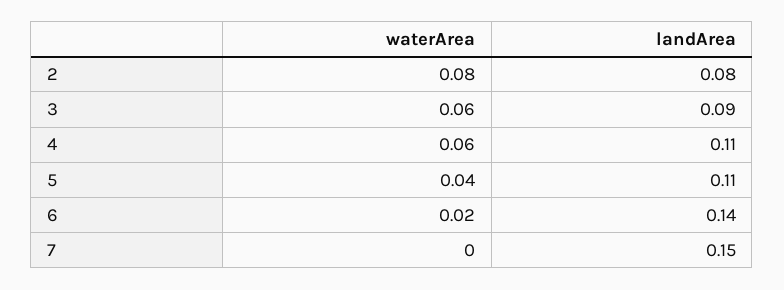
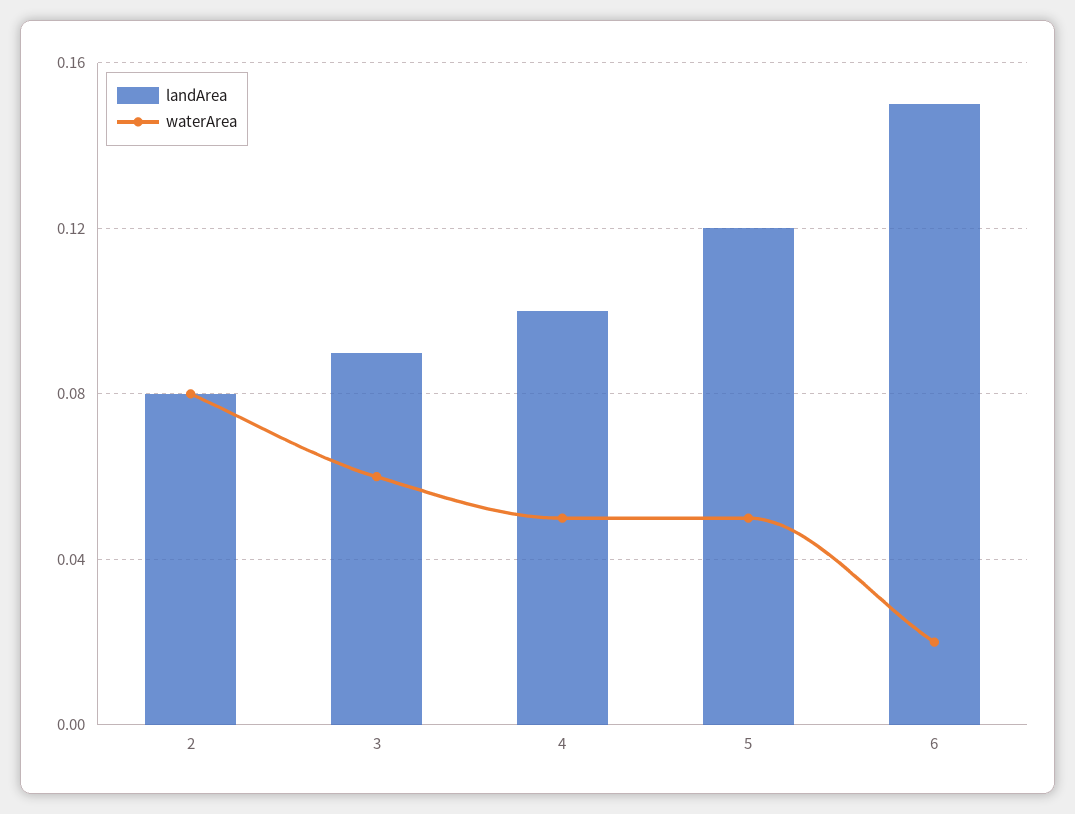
waterArea, 4: 0.06 -> 0.05
landArea, 4: 0.11 -> 0.1
waterArea, 5: 0.04 -> 0.05
landArea, 5: 0.11 -> 0.12
landArea, 6: 0.14 -> 0.15
waterArea, 7: 0 -> none
landArea, 7: 0.15 -> none

